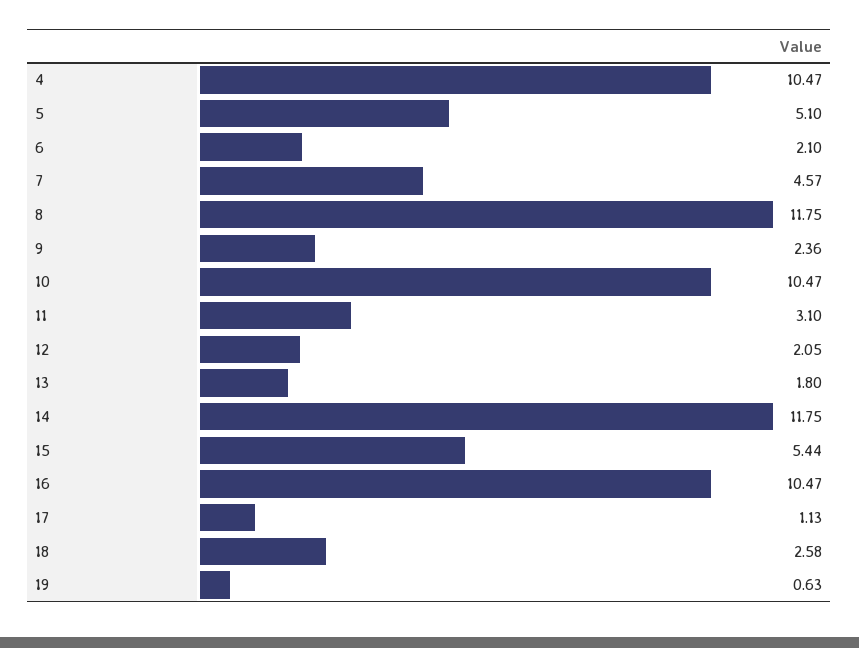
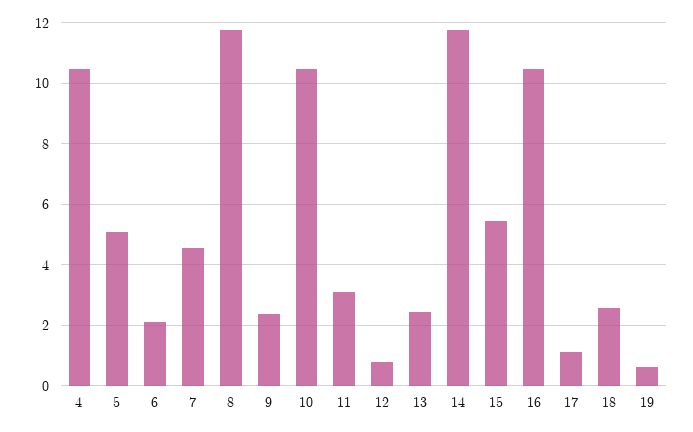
12: 2.05 -> 0.8
13: 1.8 -> 2.4

